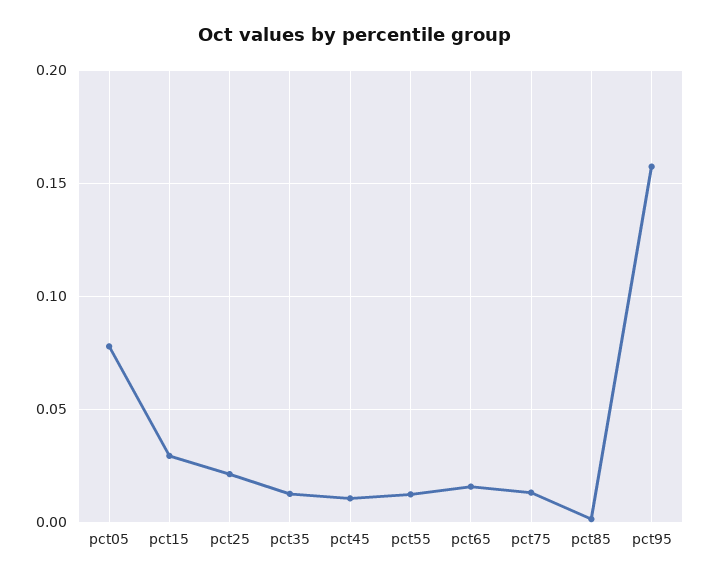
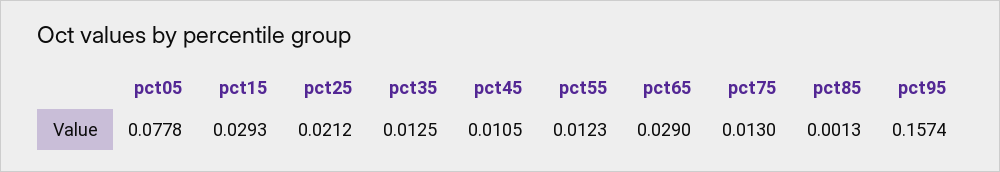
pct65: 0.015 -> 0.029

